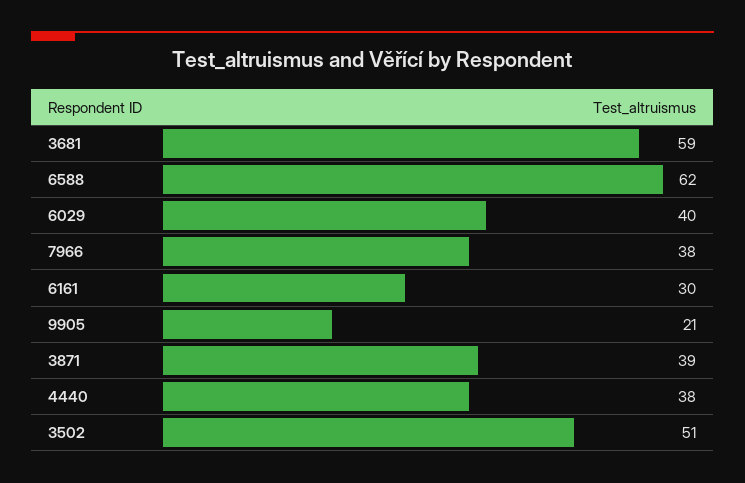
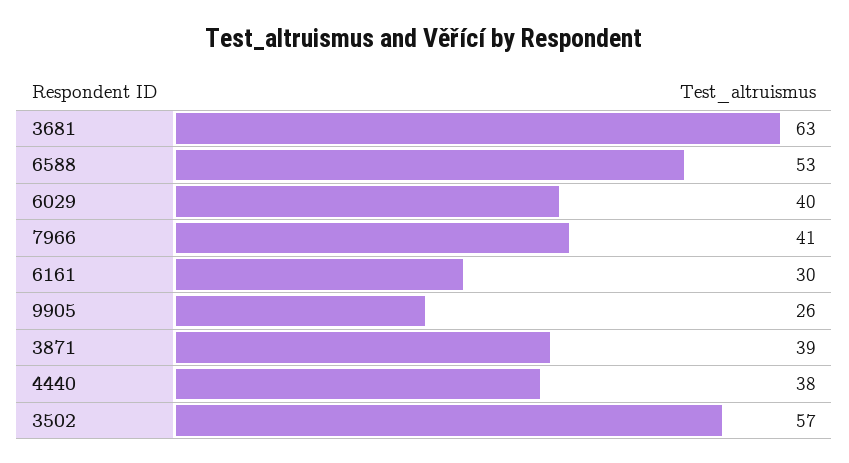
3681: 59 -> 63
6588: 62 -> 53
7966: 38 -> 41
9905: 21 -> 26
3502: 51 -> 57

